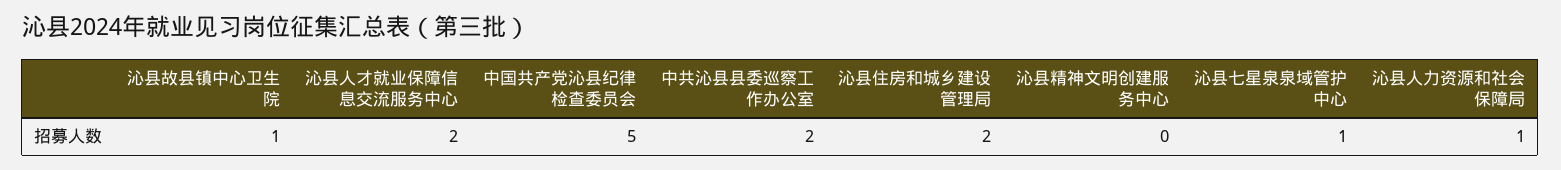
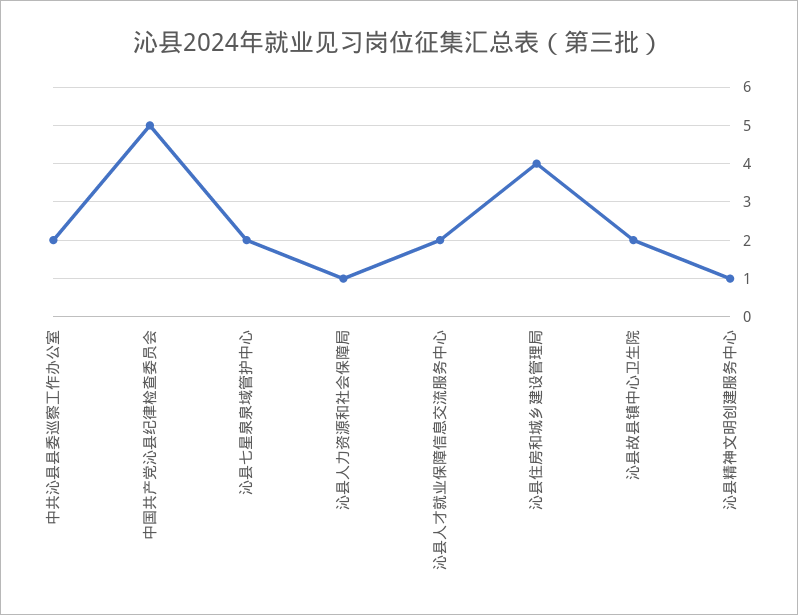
沁县故县镇中心卫生院: 1 -> 2
沁县住房和城乡建设管理局: 2 -> 4
沁县精神文明创建服务中心: 0 -> 1
沁县七星泉泉域管护中心: 1 -> 2

